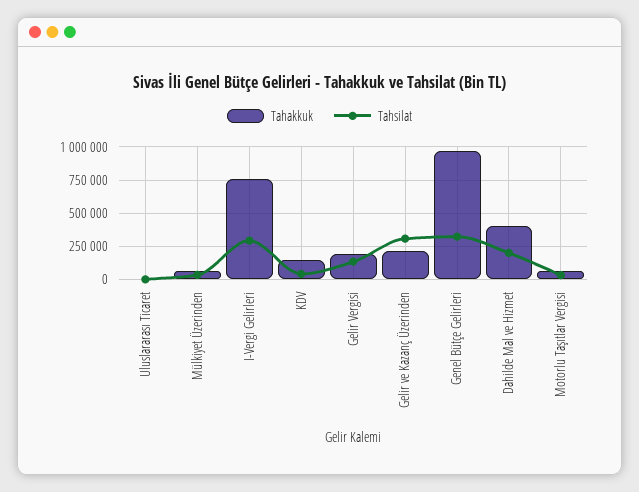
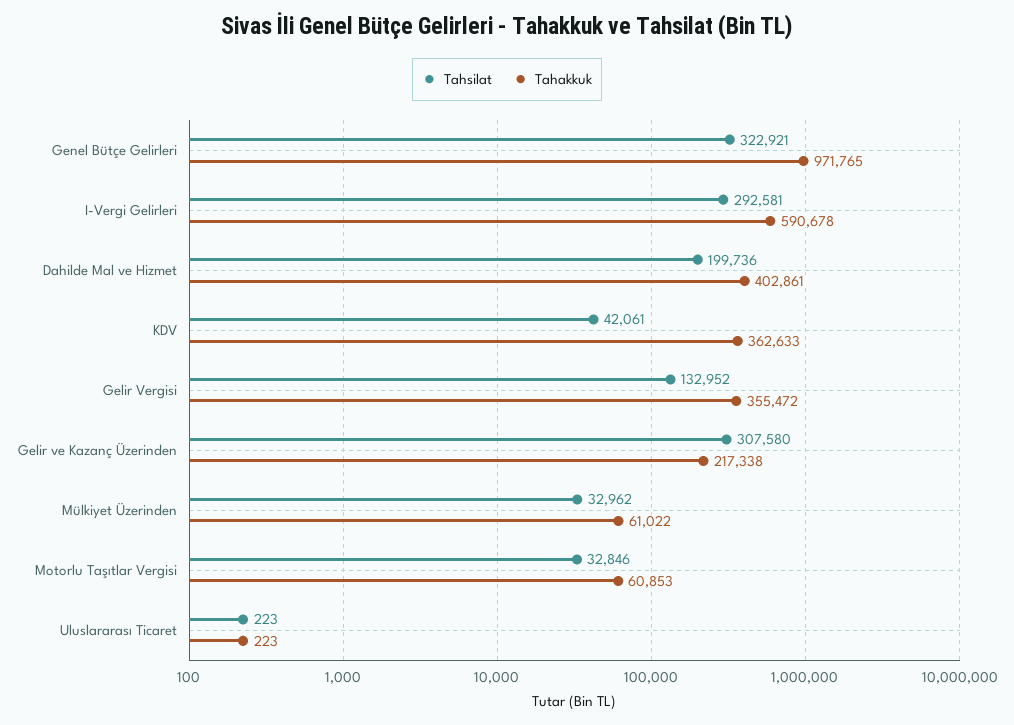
Tahakkuk, I-Vergi Gelirleri: 750000 -> 590678
Tahakkuk, KDV: 150000 -> 362633
Tahakkuk, Gelir Vergisi: 200000 -> 355472

